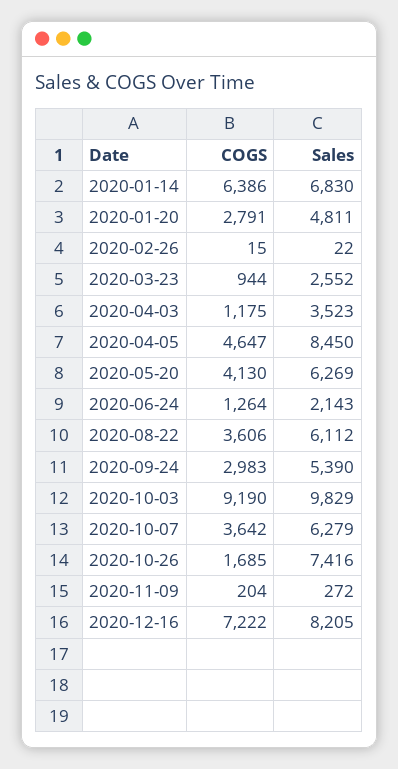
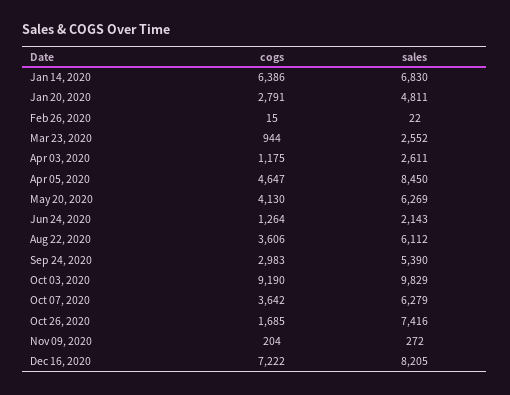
Sales, 2020-04-03: 3523 -> 2611

